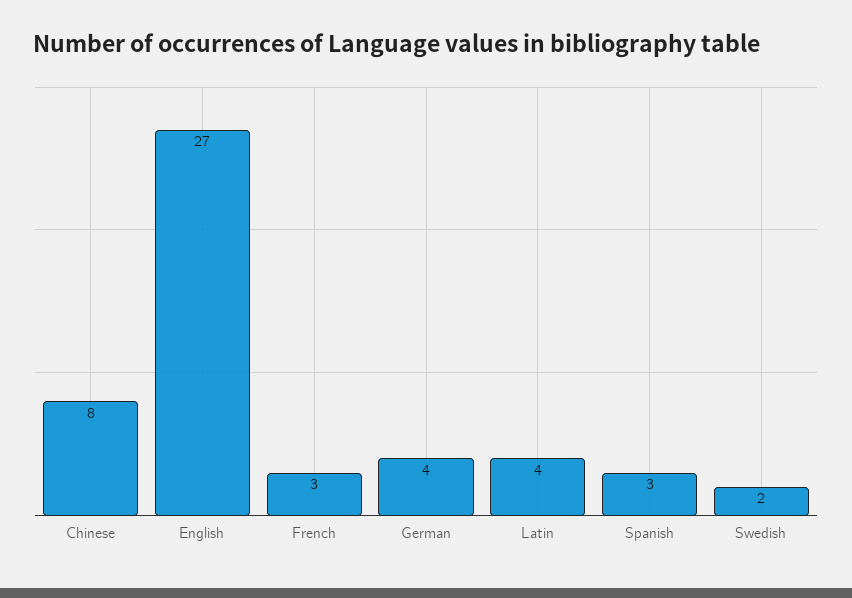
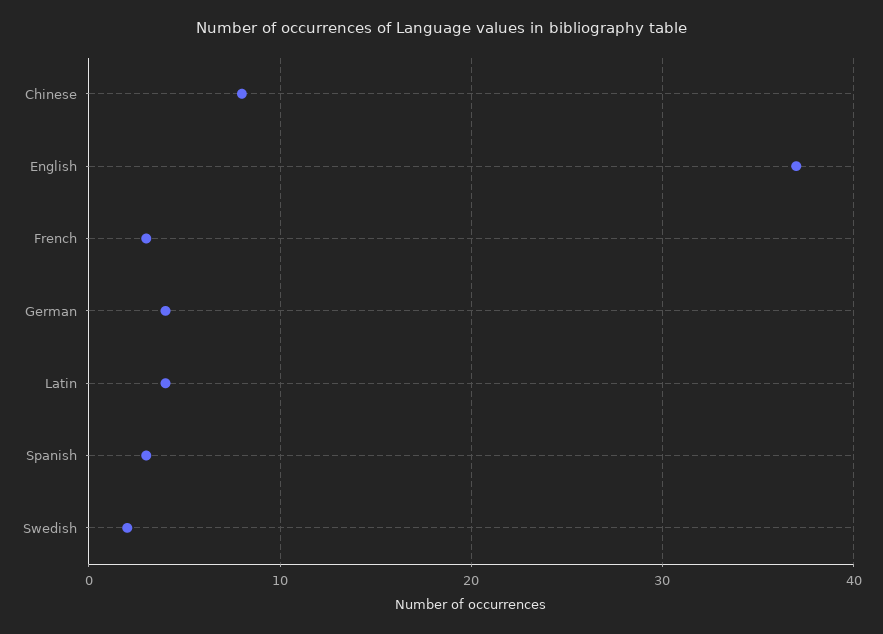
English: 27 -> 37

